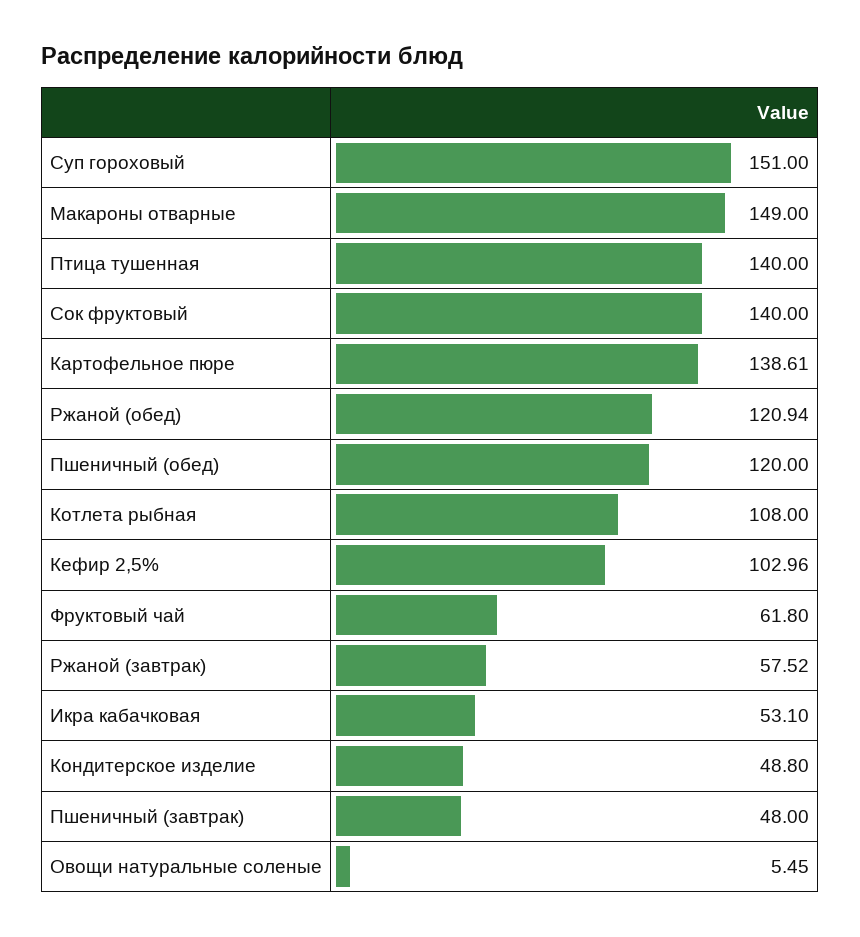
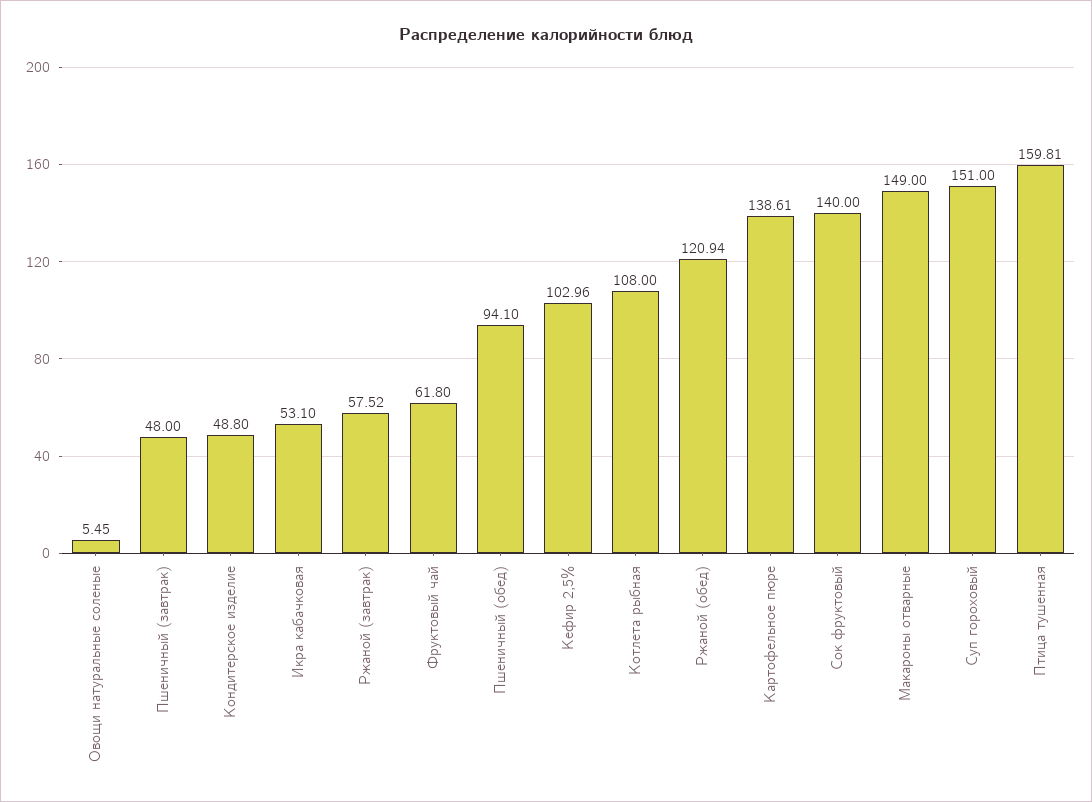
Птица тушенная: 140 -> 159.81
Пшеничный (обед): 120 -> 94.1

